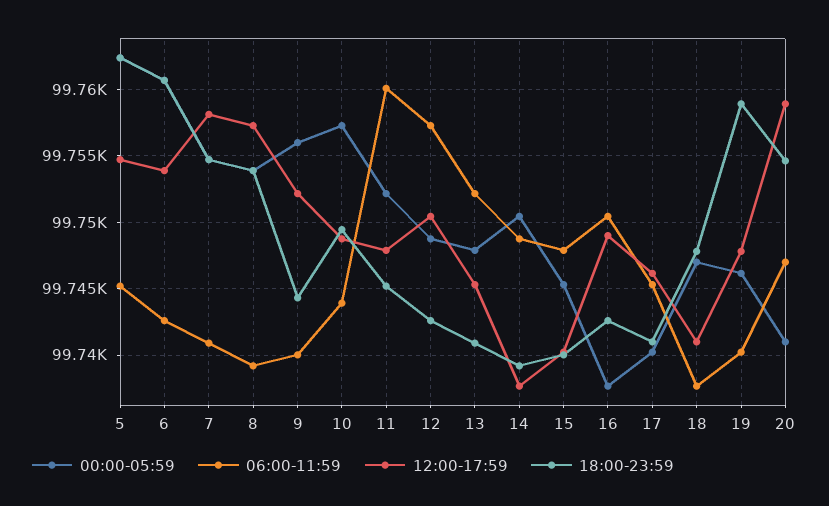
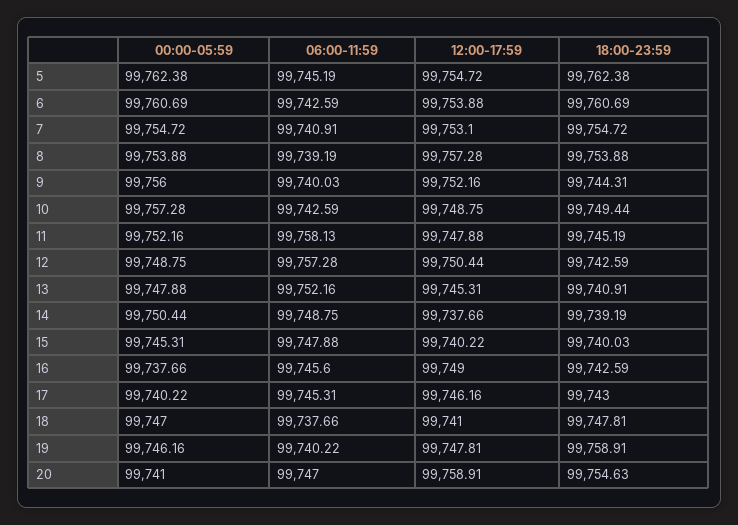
12:00-17:59, 7: 99758 -> 99753.1
06:00-11:59, 10: 99744 -> 99742.59
06:00-11:59, 11: 99760 -> 99758.13
06:00-11:59, 16: 99750.5 -> 99745.6
18:00-23:59, 17: 99741 -> 99743

